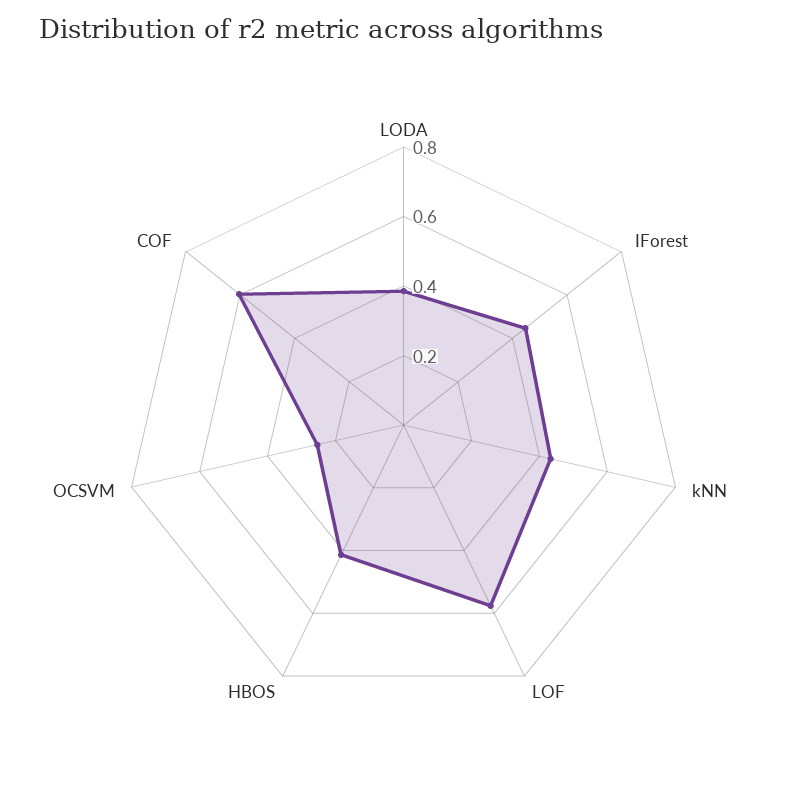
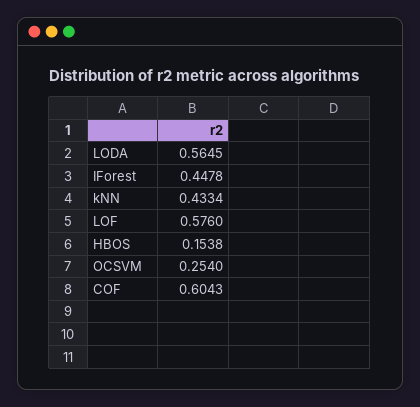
LODA: 0.4 -> 0.5645
HBOS: 0.4 -> 0.1538

